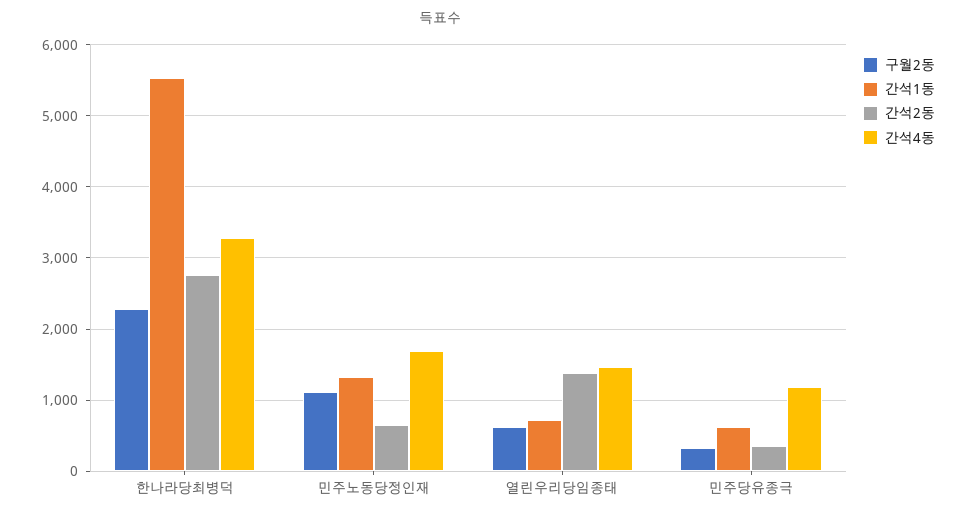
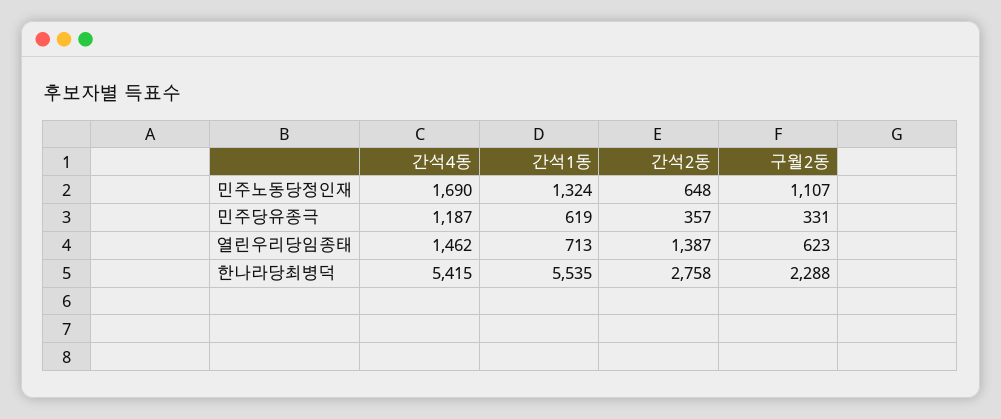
간석4동, 한나라당최병덕: 3300 -> 5415

